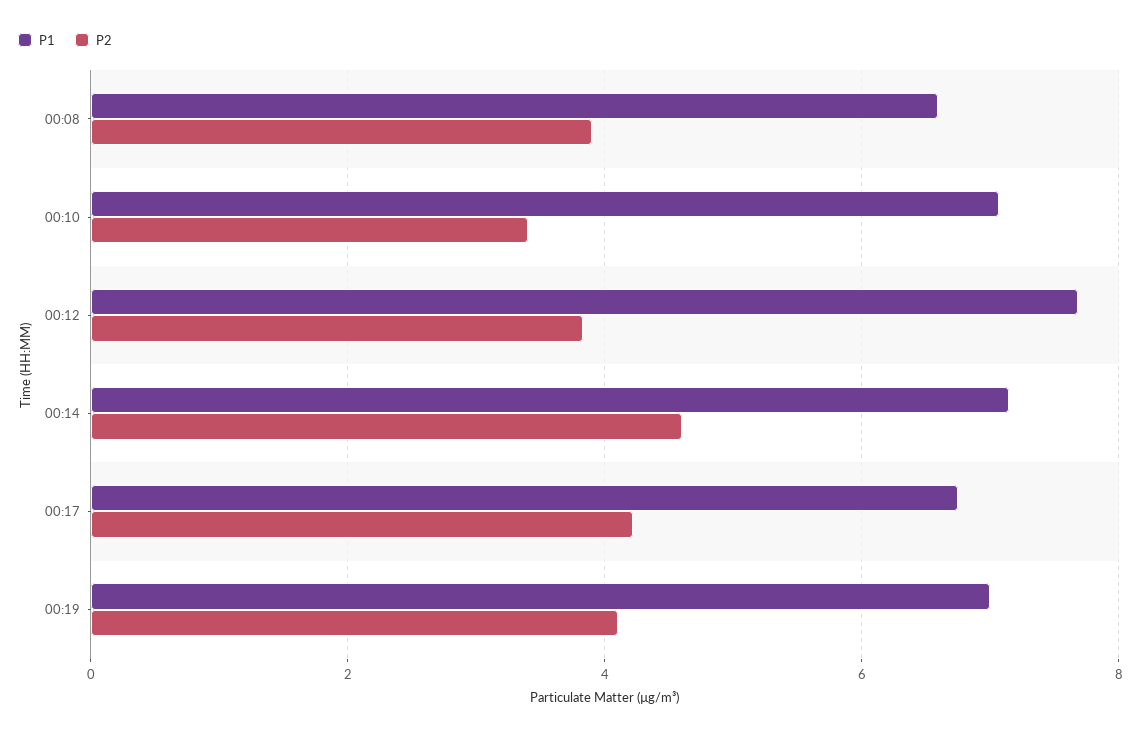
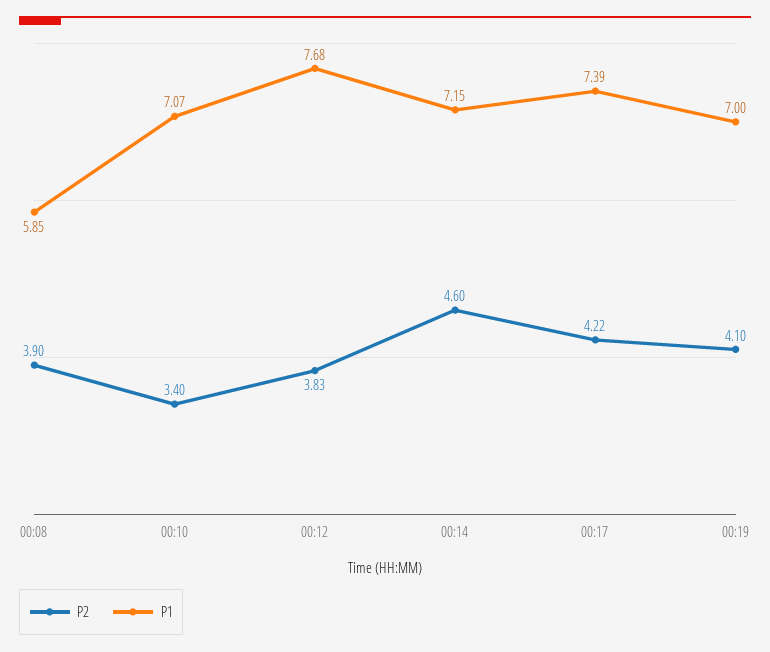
P1, 00:08: 6.6 -> 5.85
P1, 00:17: 6.8 -> 7.39

